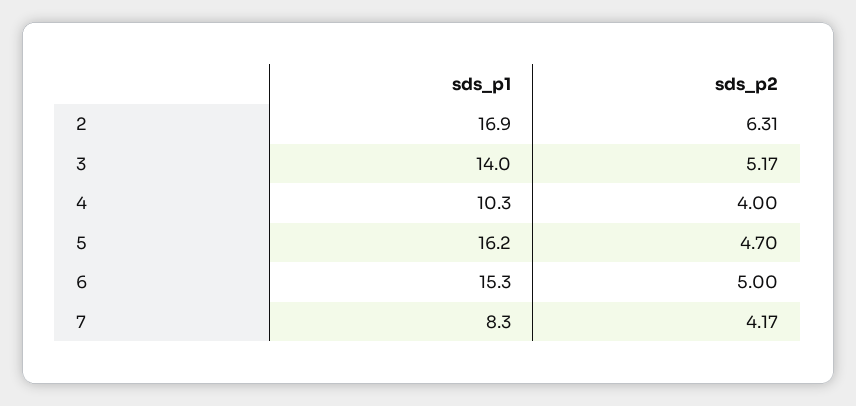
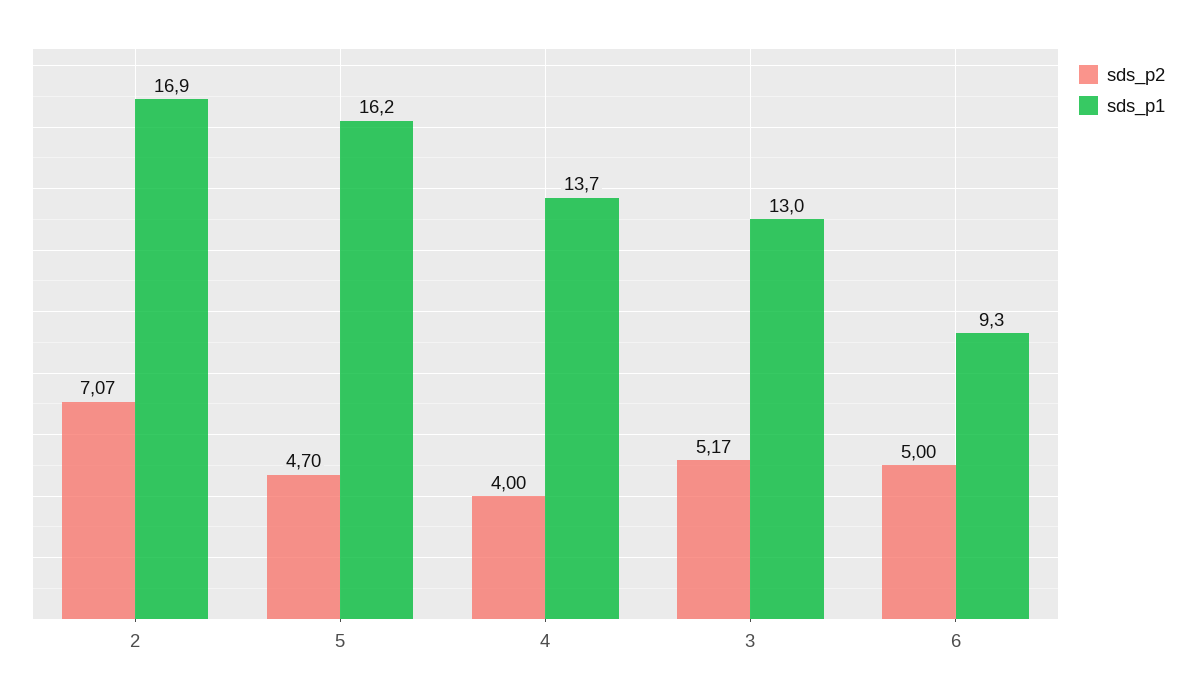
sds_p2, 2: 6.31 -> 7.07
sds_p1, 3: 14 -> 13
sds_p1, 4: 10.3 -> 13.7
sds_p1, 6: 15.3 -> 9.3
sds_p1, 7: 8.3 -> none
sds_p2, 7: 4.17 -> none

